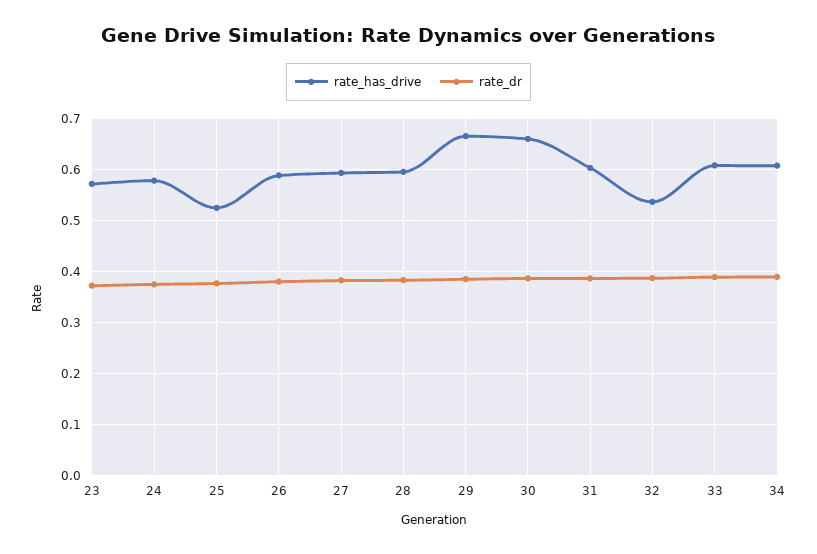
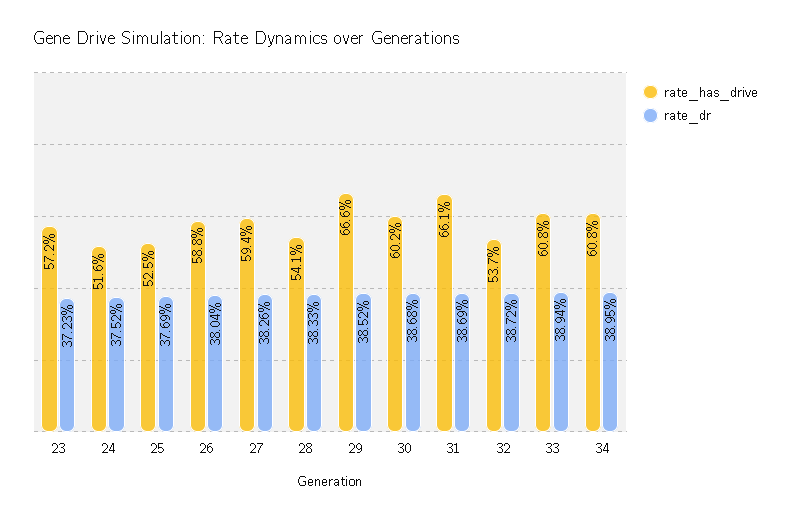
rate_has_drive, 24: 0.58 -> 0.516
rate_has_drive, 28: 0.6 -> 0.541
rate_has_drive, 30: 0.66 -> 0.602
rate_has_drive, 31: 0.6 -> 0.661

